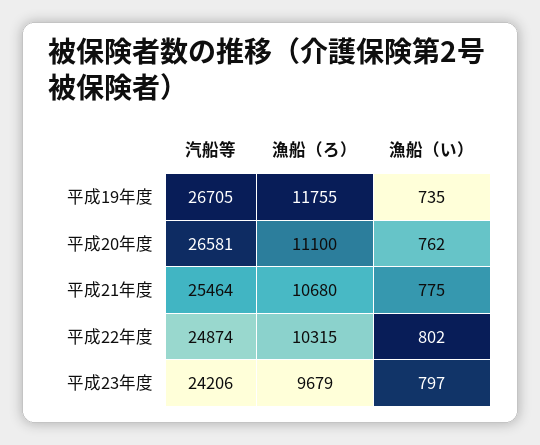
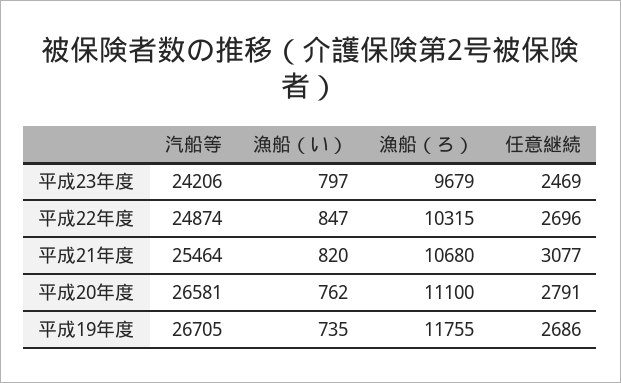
漁船（い）, 平成21年度: 775 -> 820
漁船（い）, 平成22年度: 802 -> 847
任意継続, 平成23年度: none -> 2469
任意継続, 平成22年度: none -> 2696
任意継続, 平成21年度: none -> 3077
任意継続, 平成20年度: none -> 2791
任意継続, 平成19年度: none -> 2686

